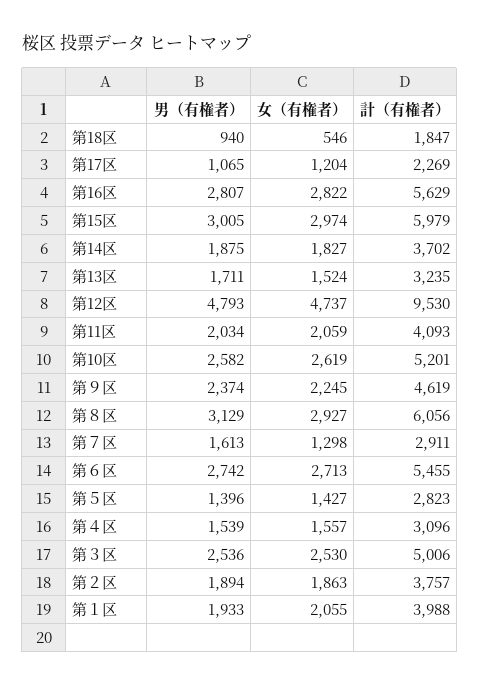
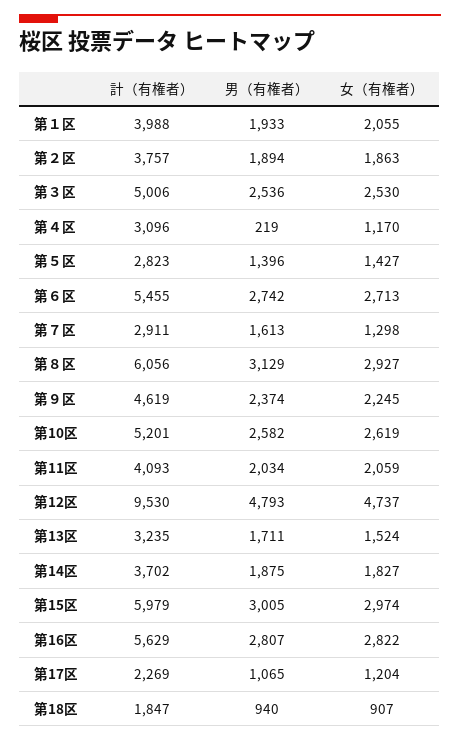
女（有権者）, 第18区: 546 -> 907
男（有権者）, 第４区: 1539 -> 219
女（有権者）, 第４区: 1557 -> 1170

